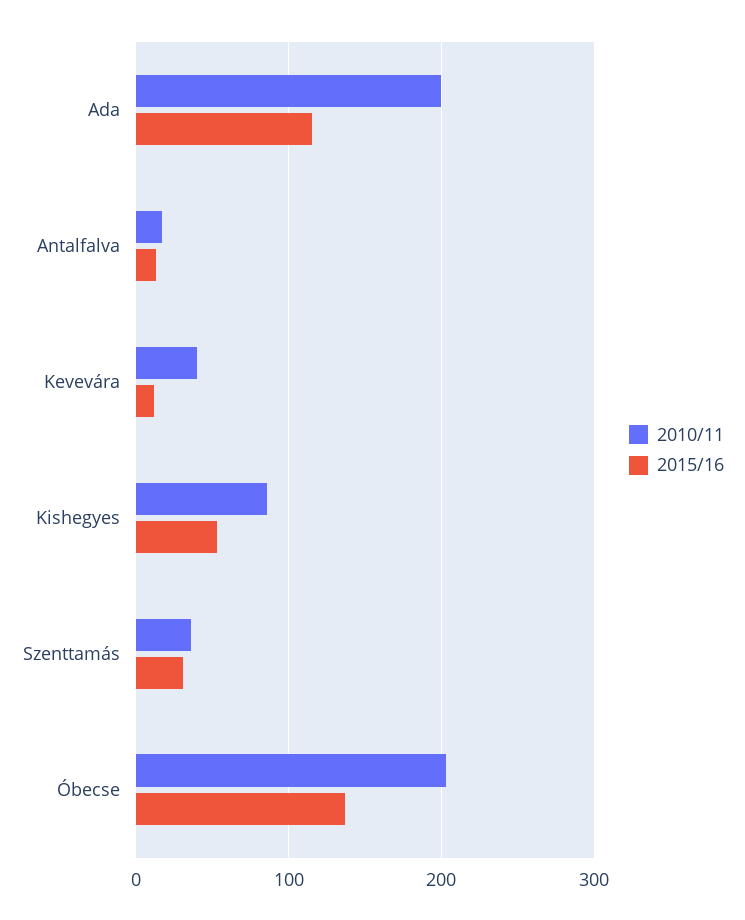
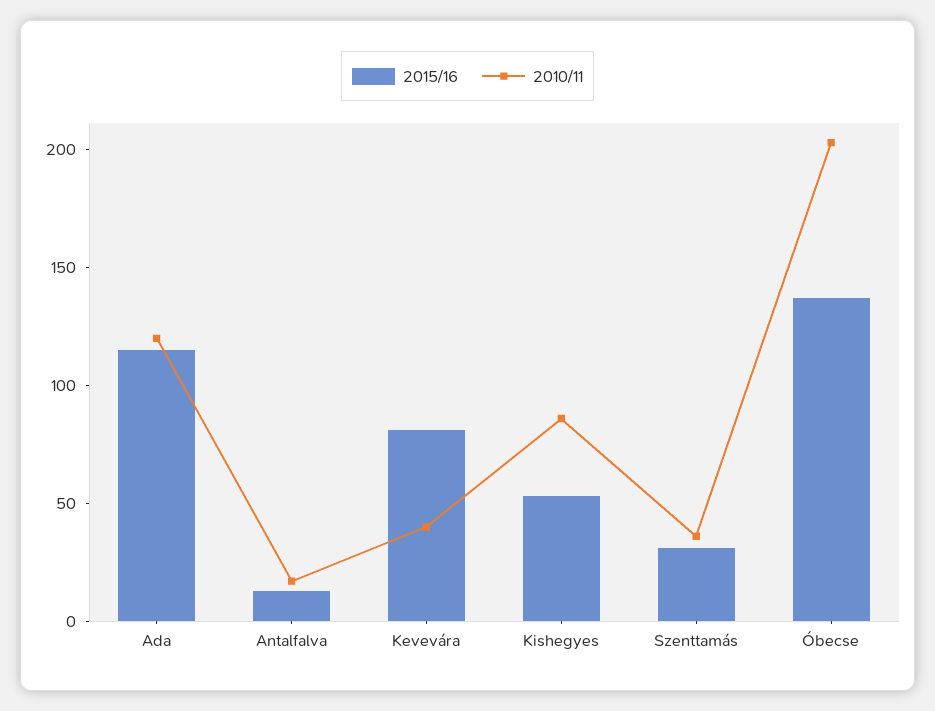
2010/11, Ada: 200 -> 120
2015/16, Kevevára: 10 -> 80

